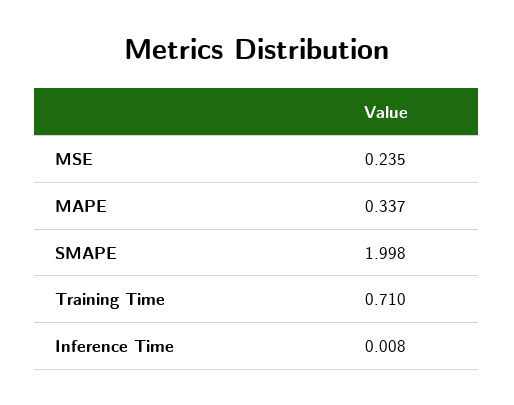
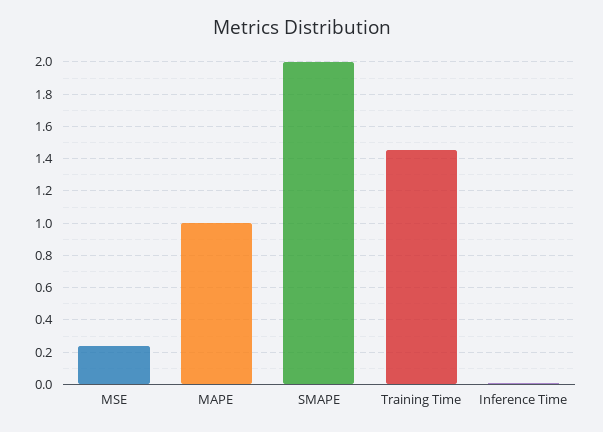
MAPE: 0.337 -> 1
Training Time: 0.71 -> 1.45

